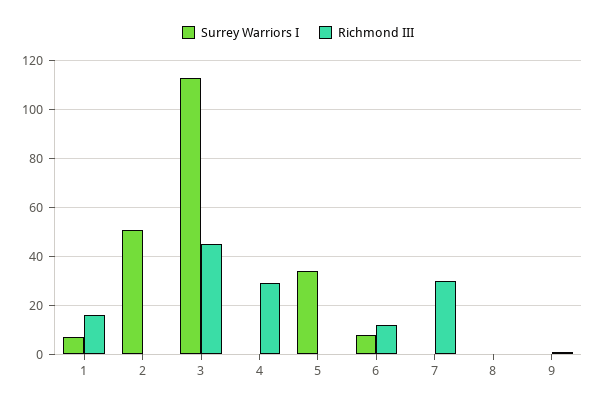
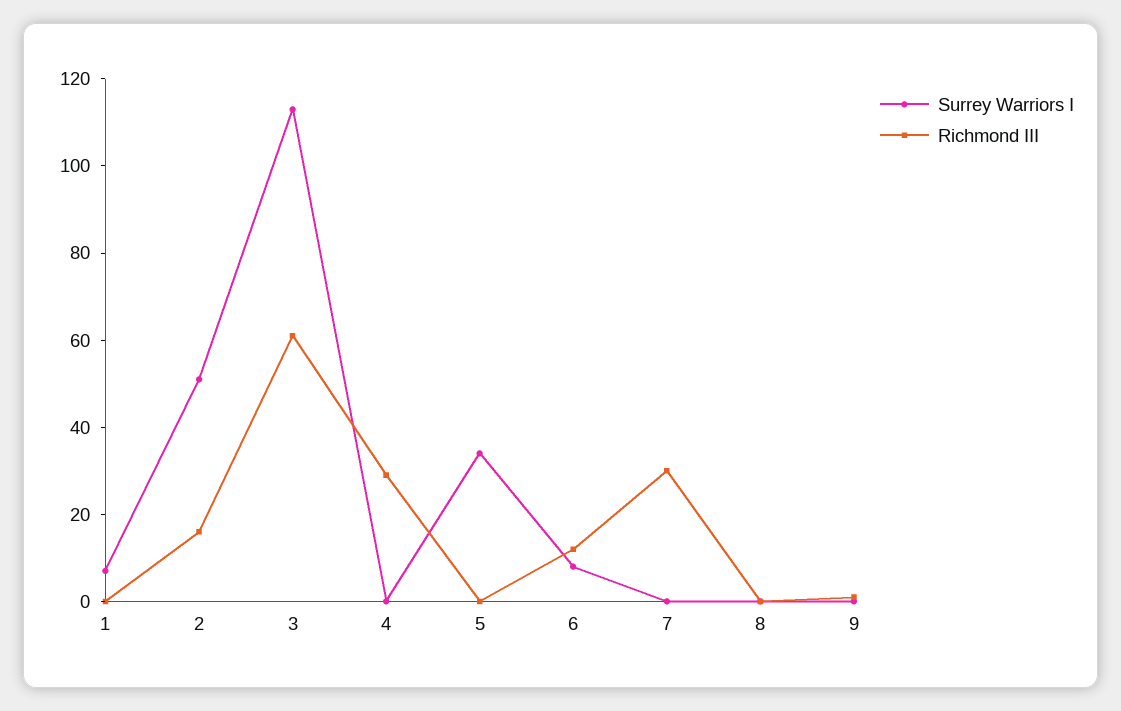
Richmond III, 1: 15 -> 0
Richmond III, 2: 0 -> 15
Richmond III, 3: 45 -> 60

